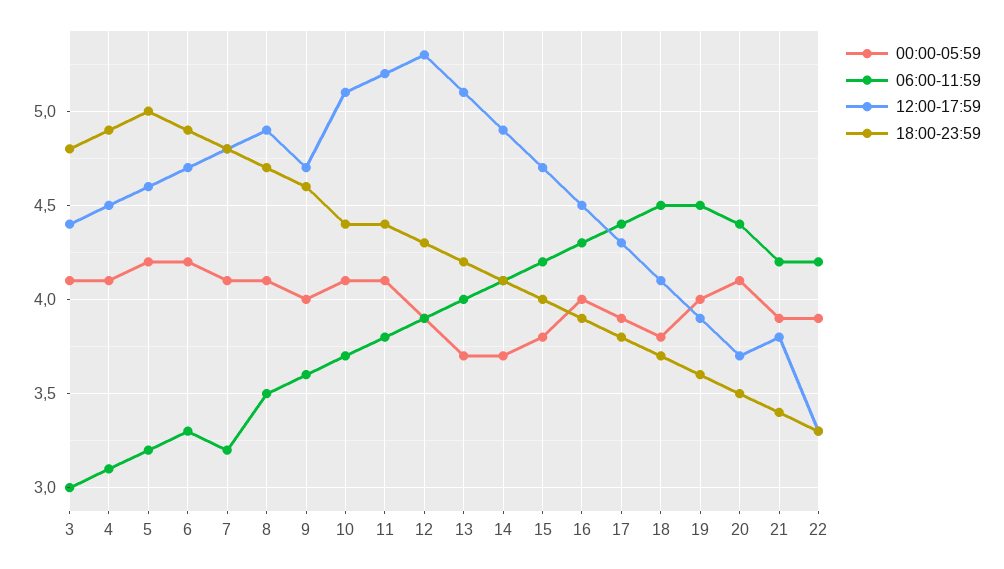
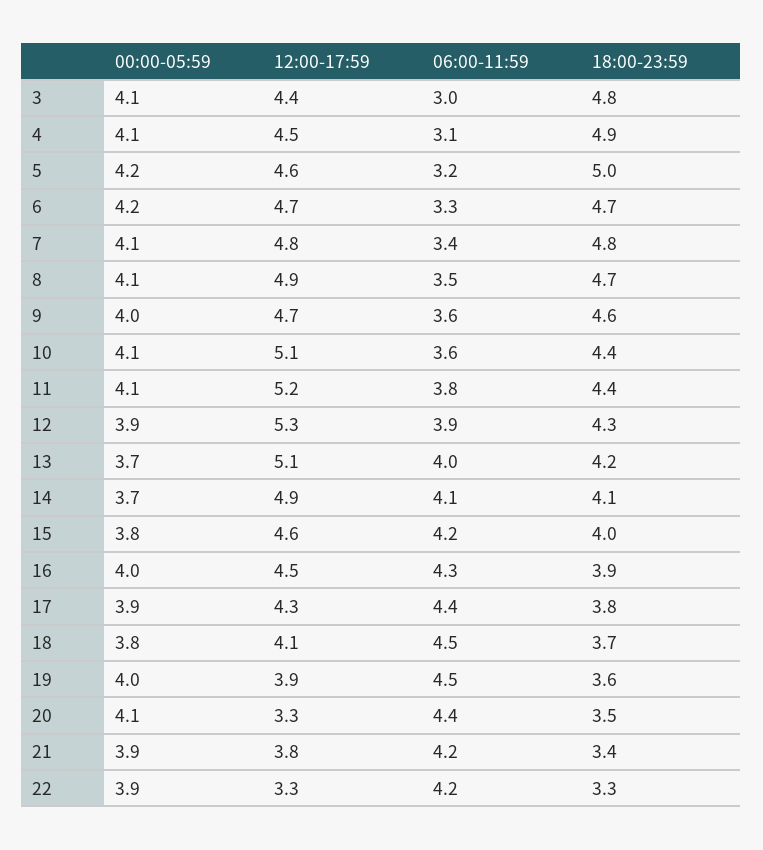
18:00-23:59, 6: 4.9 -> 4.7
06:00-11:59, 7: 3.2 -> 3.4
06:00-11:59, 10: 3.7 -> 3.6
12:00-17:59, 15: 4.7 -> 4.6
12:00-17:59, 20: 3.7 -> 3.3

